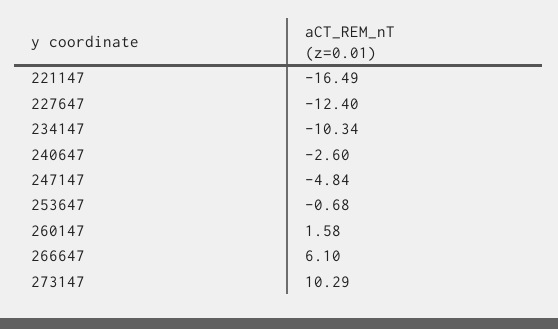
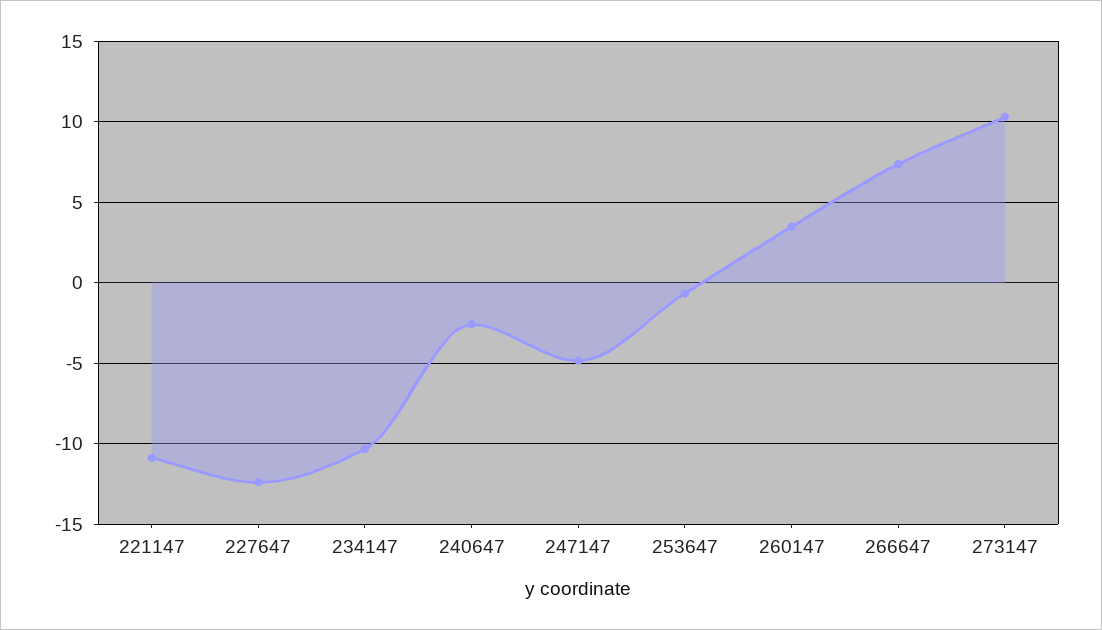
221147: -16.49 -> -11
260147: 1.58 -> 3.5
266647: 6.1 -> 7.5

